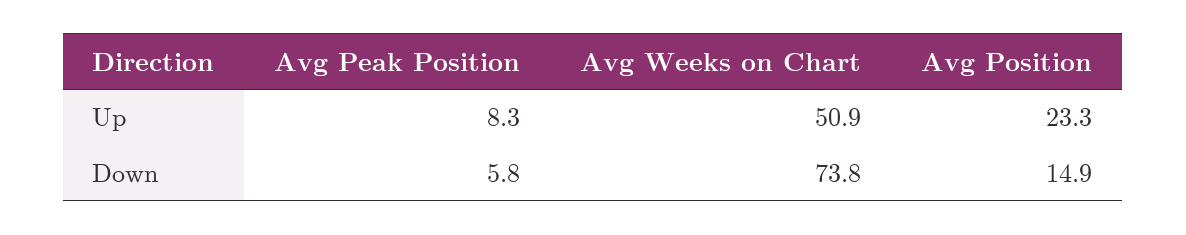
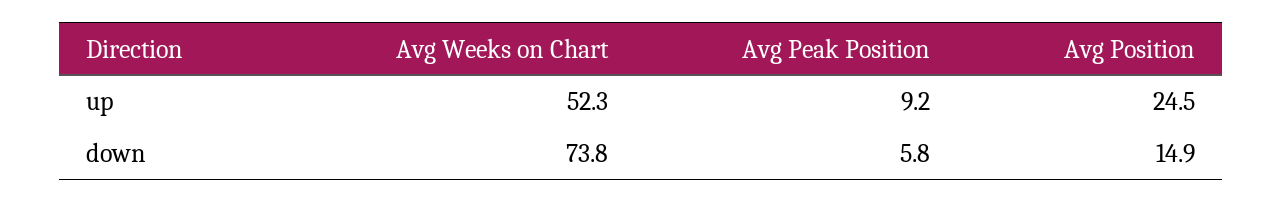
Avg Peak Position, Up: 8.3 -> 9.2
Avg Weeks on Chart, Up: 50.9 -> 52.3
Avg Position, Up: 23.3 -> 24.5

